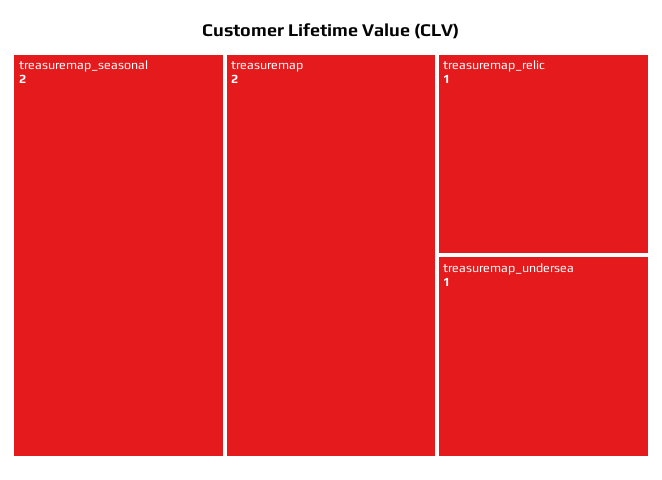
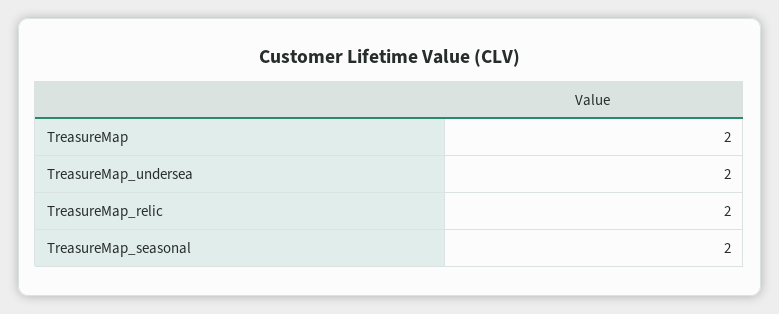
treasuremap_relic: 1 -> 2
treasuremap_undersea: 1 -> 2

